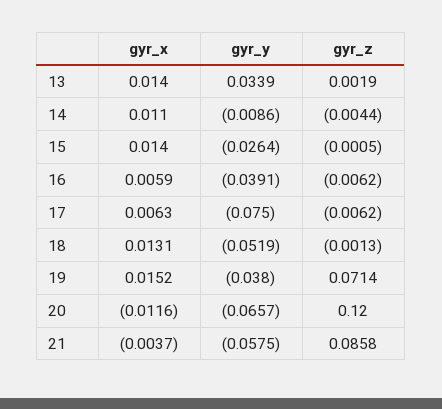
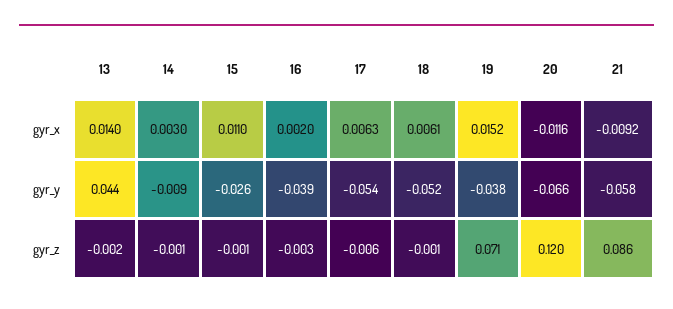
gyr_y, 13: 0.0339 -> 0.044
gyr_z, 13: 0.0019 -> -0.002
gyr_x, 14: 0.011 -> 0.003
gyr_z, 14: -0.0044 -> -0.001
gyr_x, 15: 0.014 -> 0.011
gyr_x, 16: 0.0059 -> 0.002
gyr_z, 16: -0.0062 -> -0.003
gyr_y, 17: -0.075 -> -0.054
gyr_x, 18: 0.0131 -> 0.0061
gyr_x, 21: -0.0037 -> -0.0092

